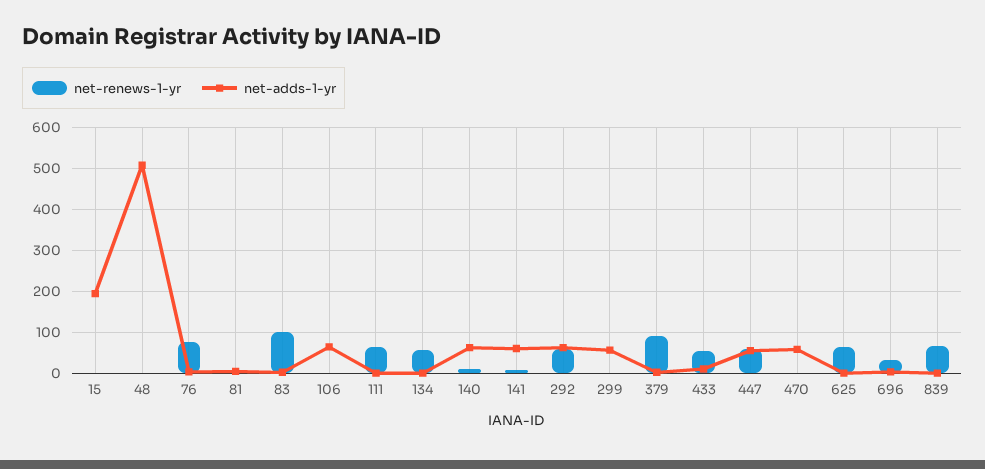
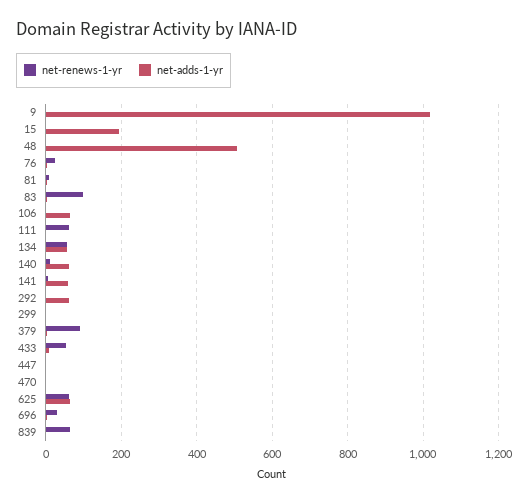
net-renews-1-yr, 76: 80 -> 20
net-adds-1-yr, 134: 0 -> 60
net-renews-1-yr, 292: 60 -> 0
net-adds-1-yr, 299: 60 -> 0
net-renews-1-yr, 447: 60 -> 0
net-adds-1-yr, 447: 60 -> 0
net-adds-1-yr, 470: 60 -> 0
net-adds-1-yr, 625: 0 -> 60
net-renews-1-yr, 9: none -> 0
net-adds-1-yr, 9: none -> 1020

